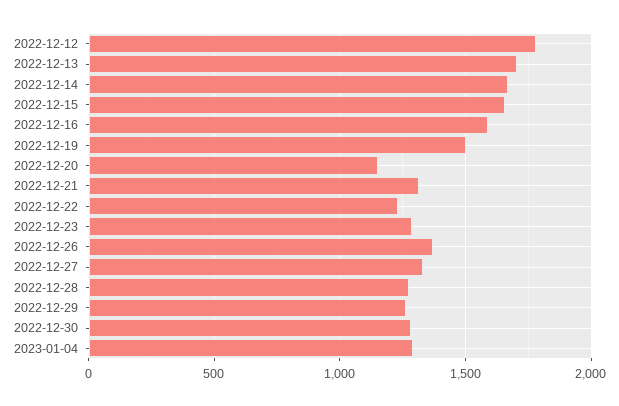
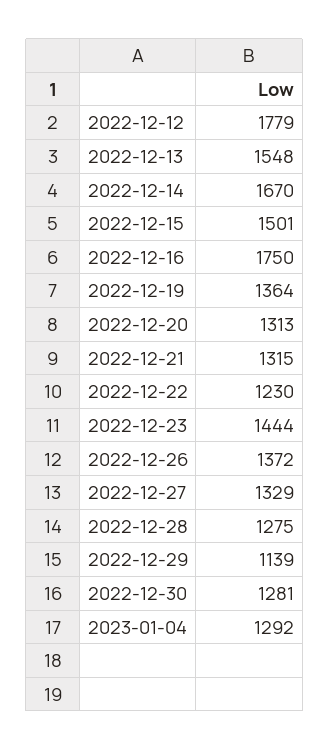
2022-12-13: 1700 -> 1548
2022-12-15: 1650 -> 1501
2022-12-16: 1600 -> 1750
2022-12-19: 1500 -> 1364
2022-12-20: 1150 -> 1313
2022-12-23: 1300 -> 1444
2022-12-29: 1250 -> 1139

